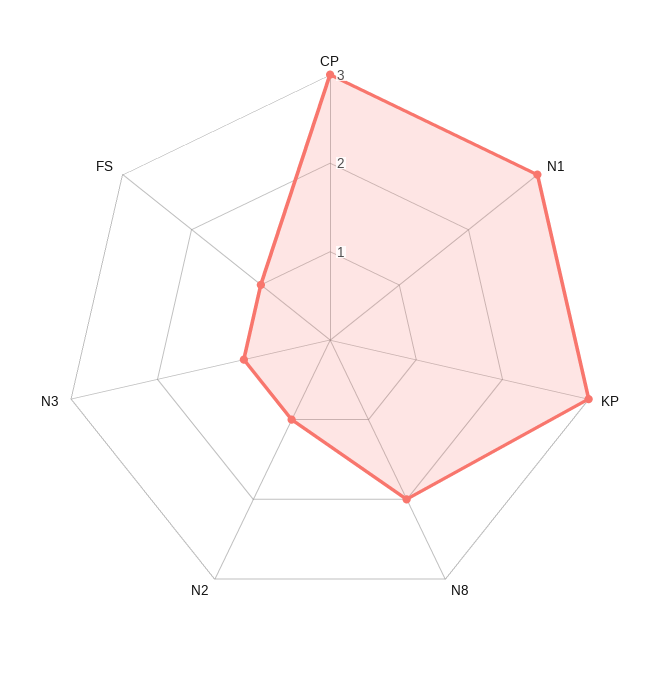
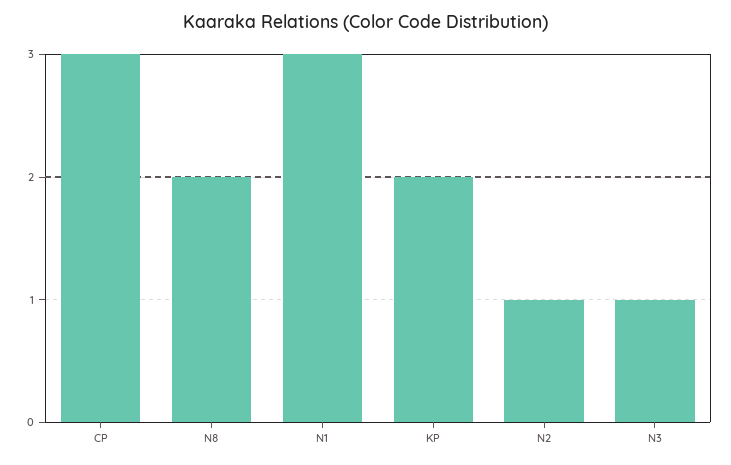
KP: 3 -> 2
FS: 1 -> none

